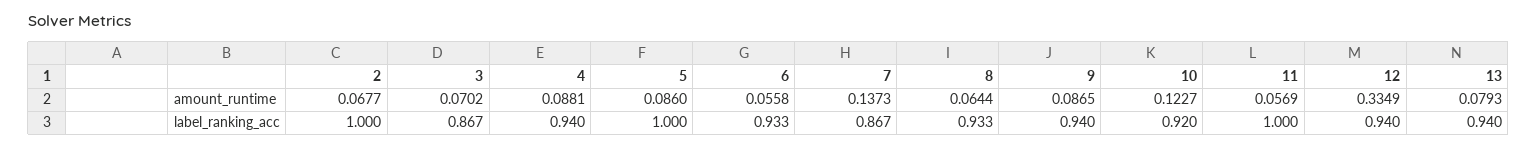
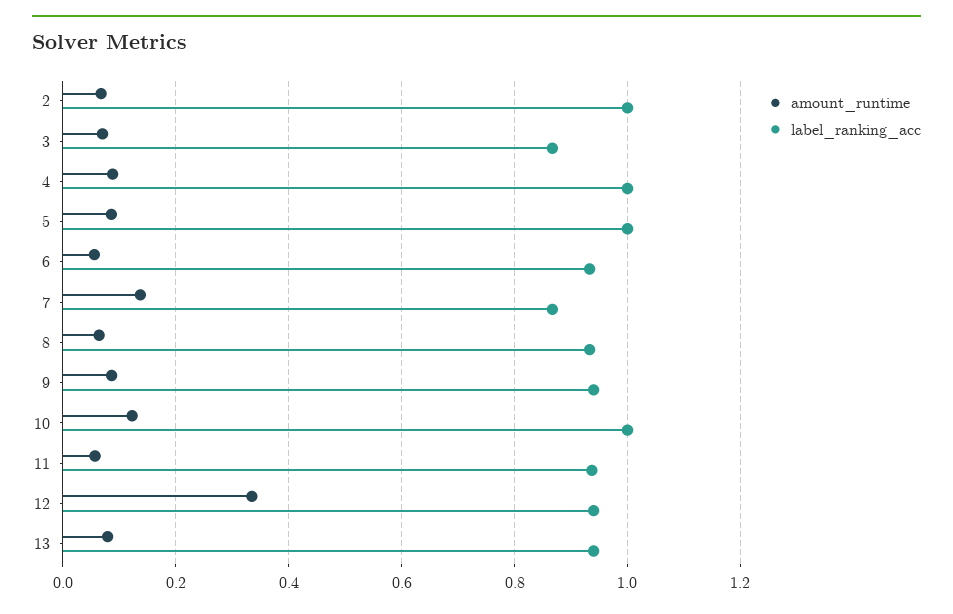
label_ranking_acc, 4: 0.94 -> 1
label_ranking_acc, 10: 0.92 -> 1
label_ranking_acc, 11: 1 -> 0.94

